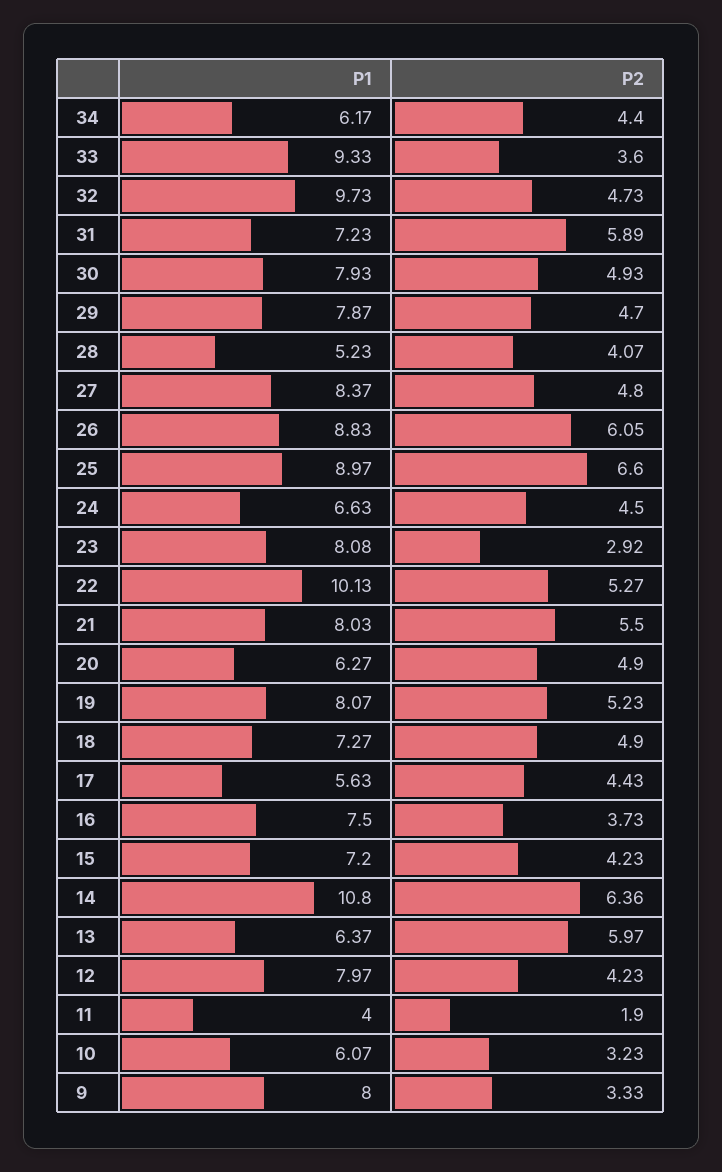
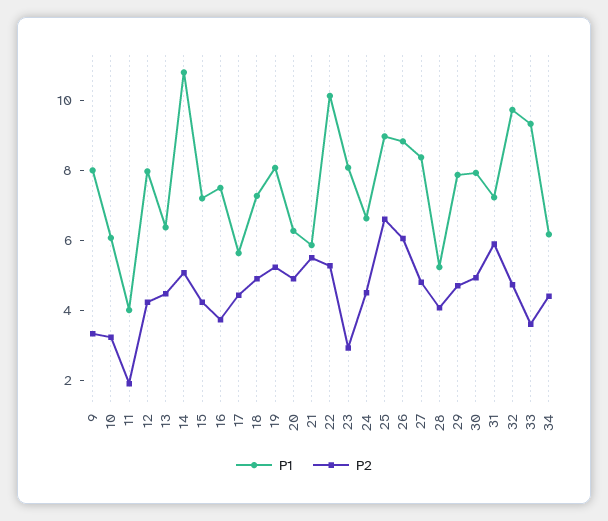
P1, 21: 8.03 -> 6
P2, 14: 6.36 -> 5
P2, 13: 5.97 -> 4.5

